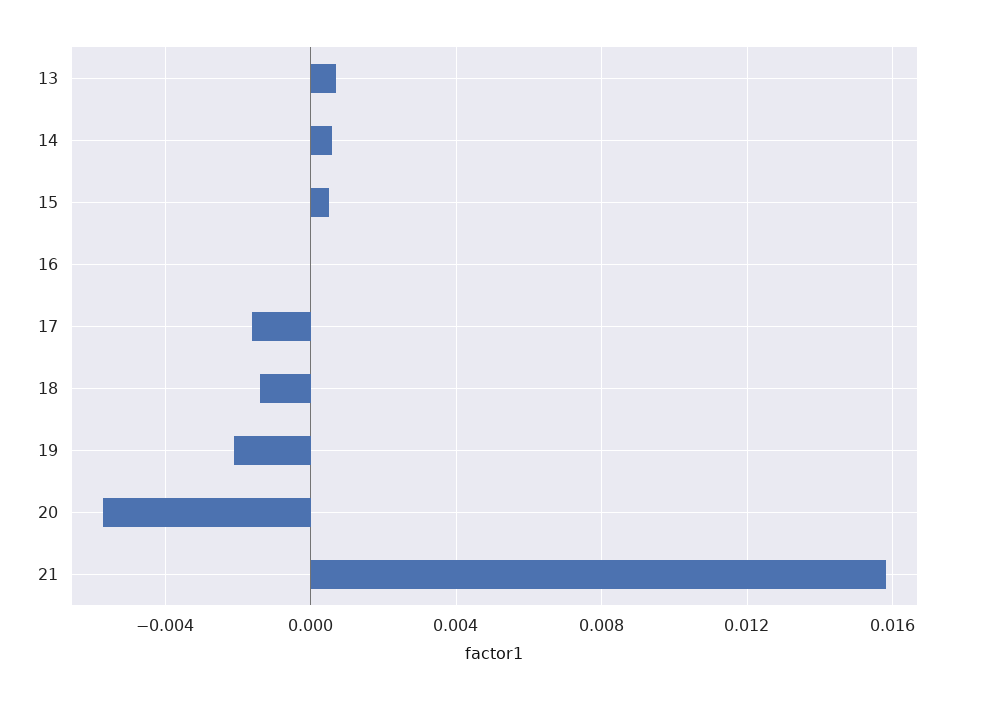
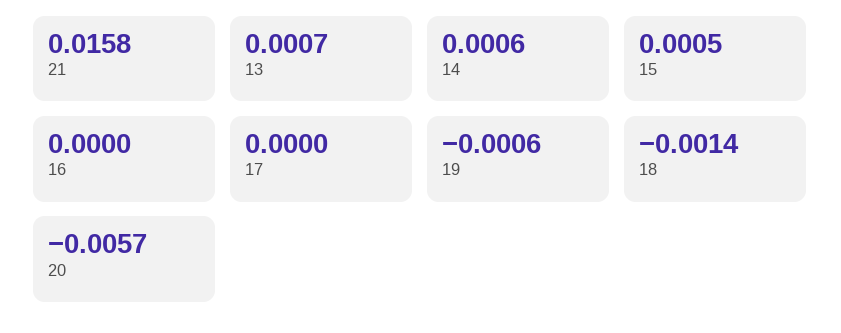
17: -0.0015 -> 0
19: -0.002 -> -0.0006

